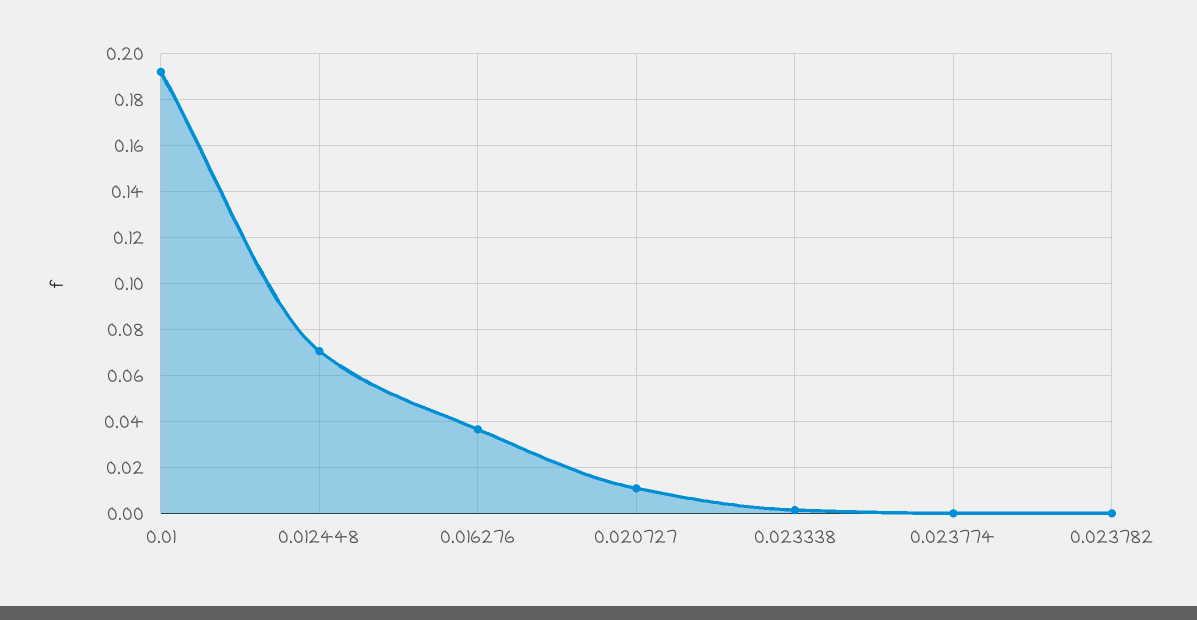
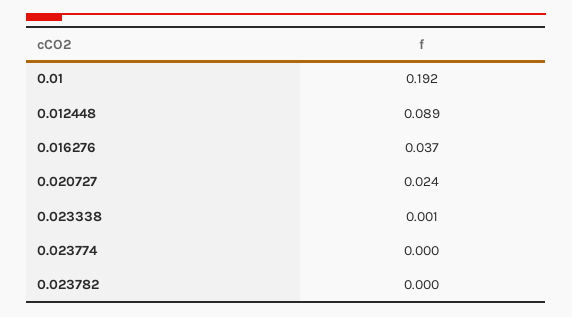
0.012448: 0.07 -> 0.089
0.020727: 0.01 -> 0.024

